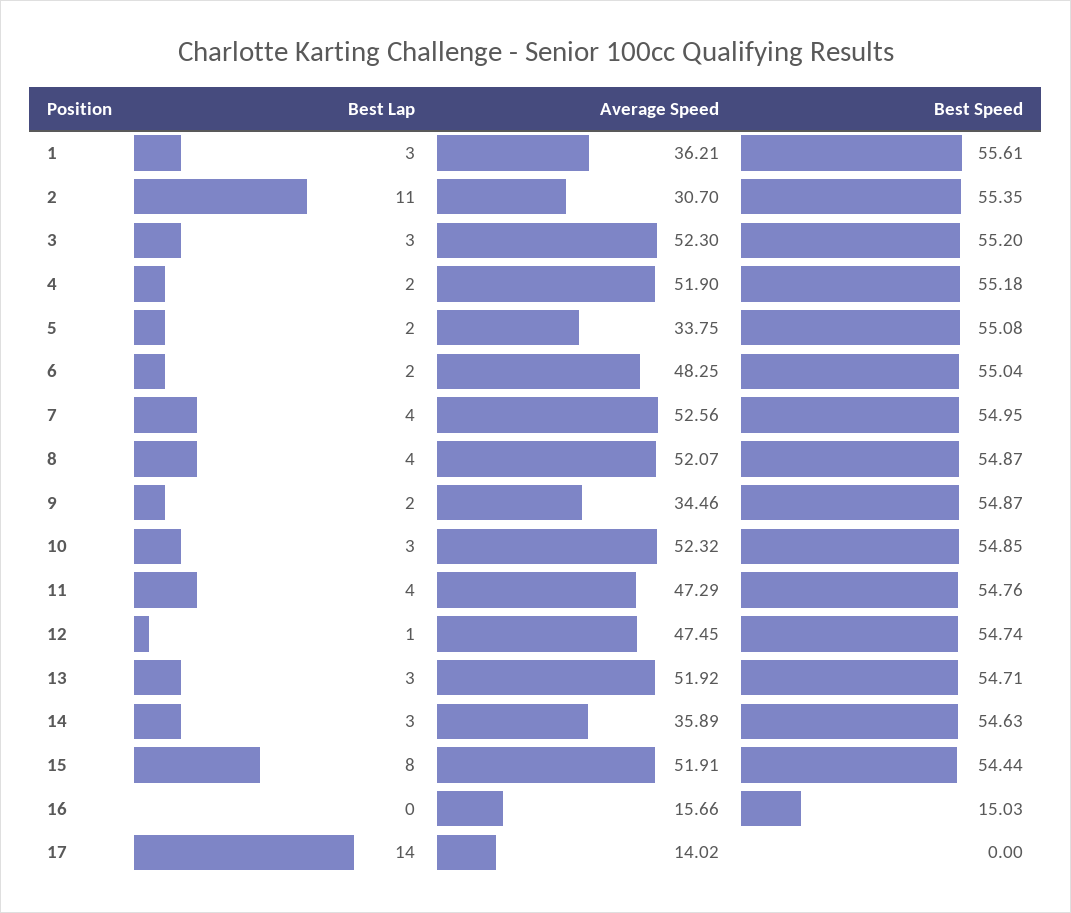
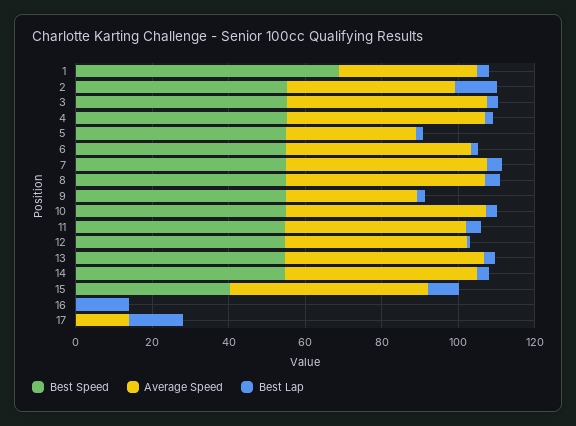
Best Speed, 1: 55.61 -> 70
Average Speed, 2: 30.7 -> 45
Average Speed, 14: 35.89 -> 50
Best Speed, 15: 54.44 -> 40
Best Lap, 16: 0 -> 15
Average Speed, 16: 15.66 -> 0
Best Speed, 16: 15.03 -> 0

